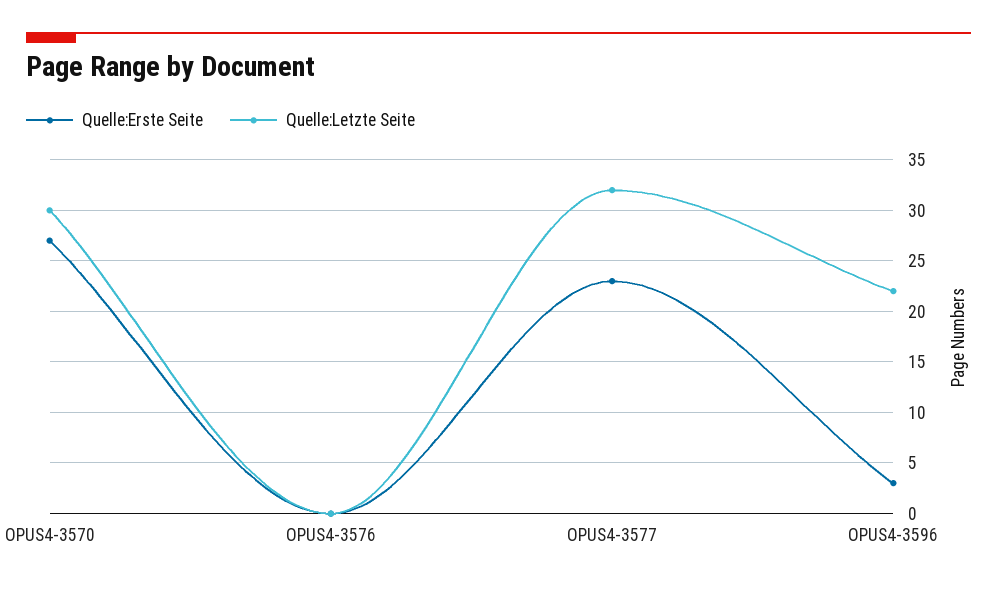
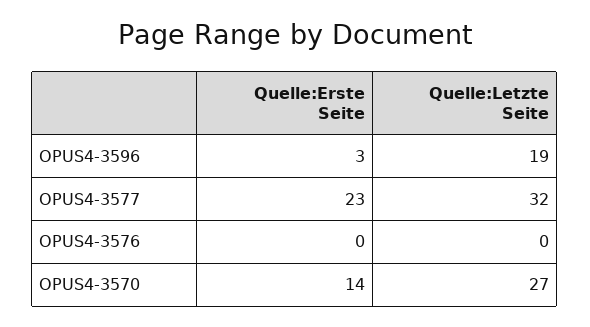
Quelle:Erste Seite, OPUS4-3570: 27 -> 14
Quelle:Letzte Seite, OPUS4-3570: 30 -> 27
Quelle:Letzte Seite, OPUS4-3596: 22 -> 19

